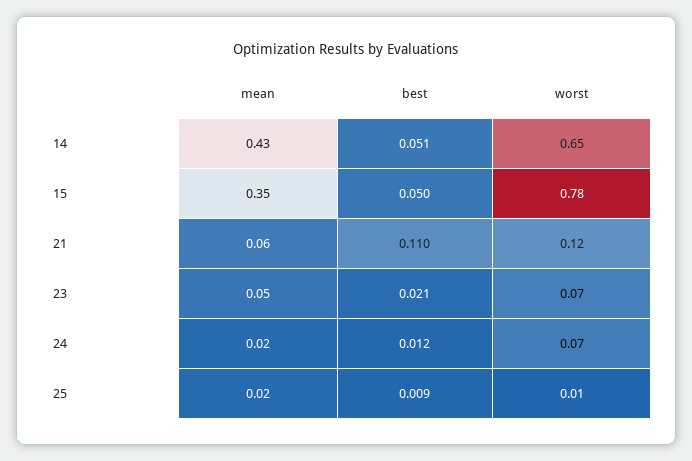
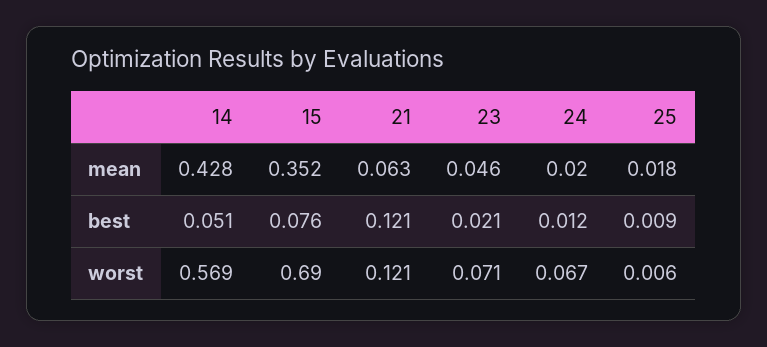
worst, 14: 0.65 -> 0.569
best, 15: 0.05 -> 0.076
worst, 15: 0.78 -> 0.69
best, 21: 0.11 -> 0.121

